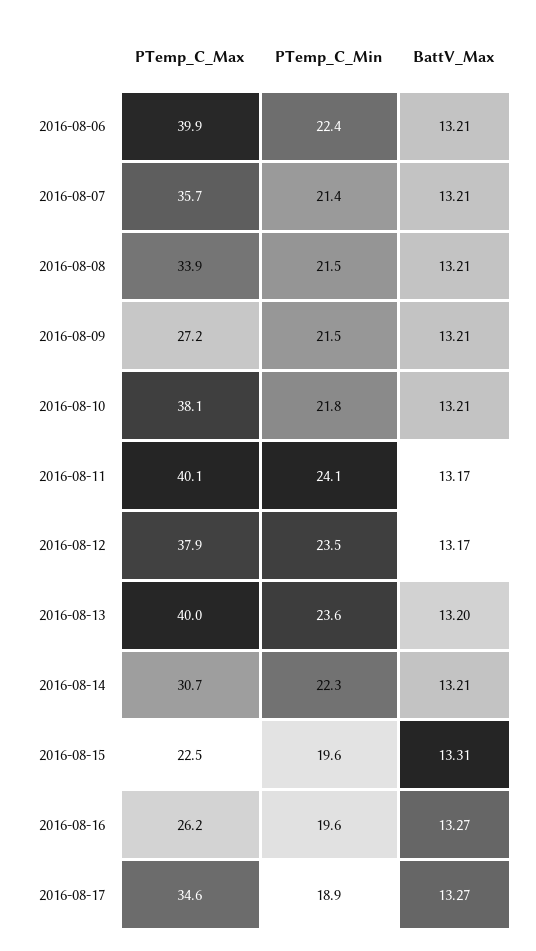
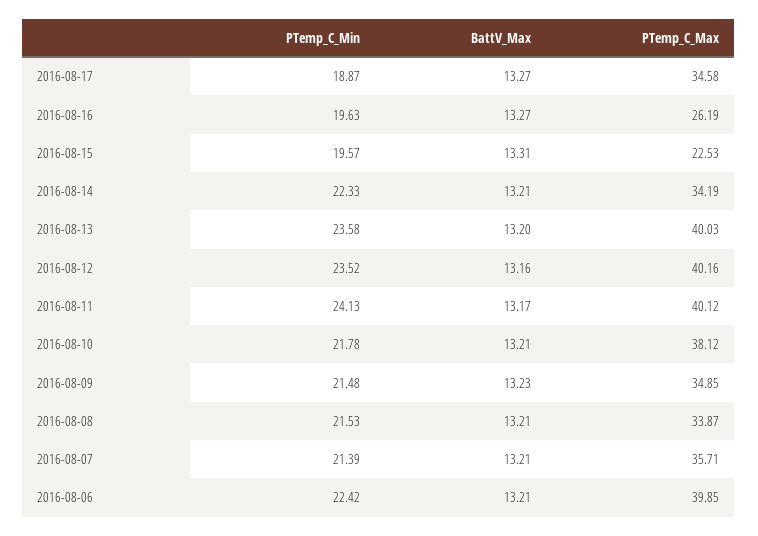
PTemp_C_Max, 2016-08-09: 27.2 -> 34.85
BattV_Max, 2016-08-09: 13.21 -> 13.23
PTemp_C_Max, 2016-08-12: 37.9 -> 40.16
BattV_Max, 2016-08-12: 13.17 -> 13.16
PTemp_C_Max, 2016-08-14: 30.7 -> 34.19

